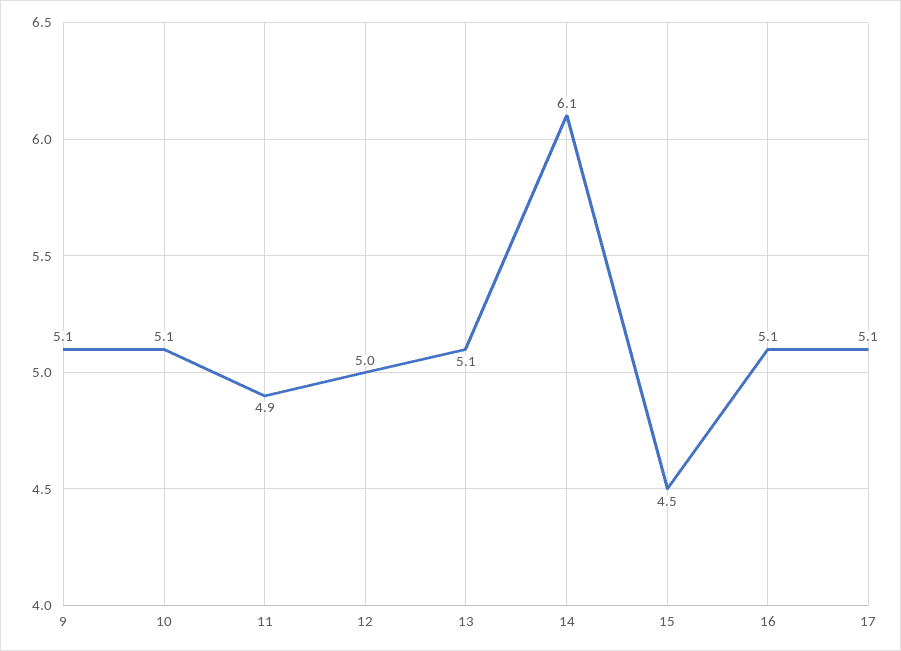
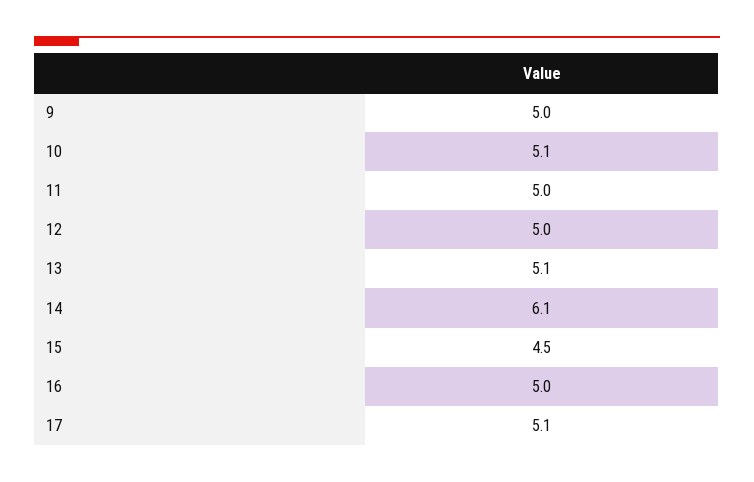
9: 5.1 -> 5
11: 4.9 -> 5
16: 5.1 -> 5

